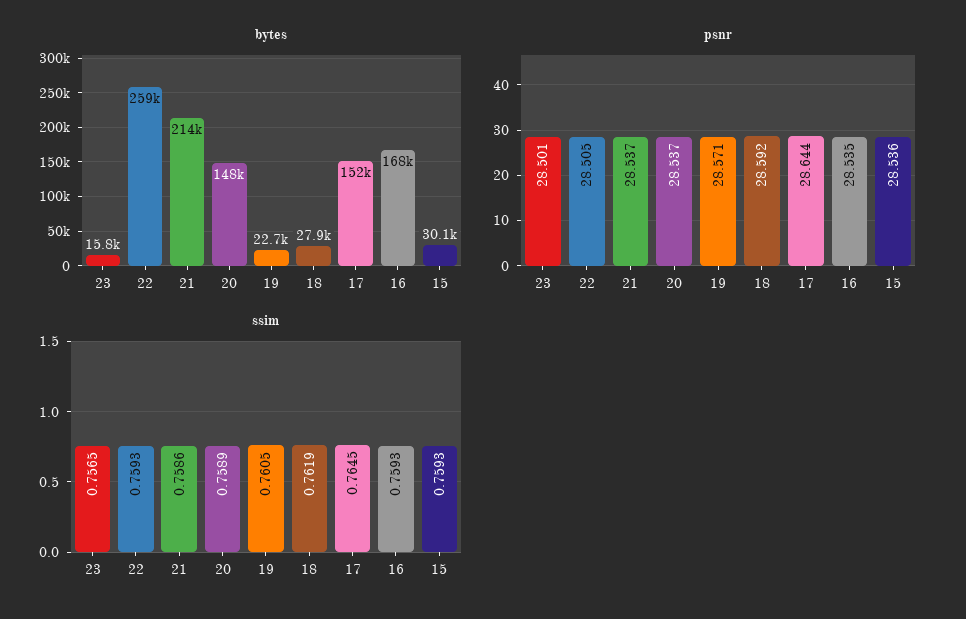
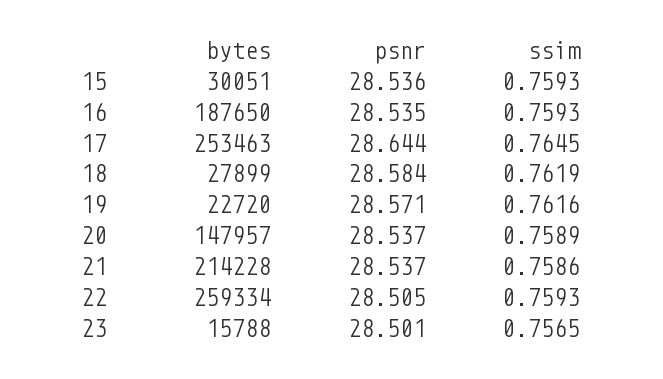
bytes, 17: 152000 -> 253463
bytes, 16: 168000 -> 187650
psnr, 18: 28.592 -> 28.584
ssim, 19: 0.7605 -> 0.7616

